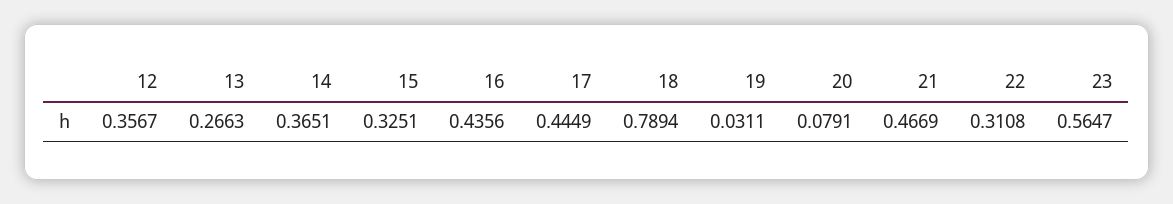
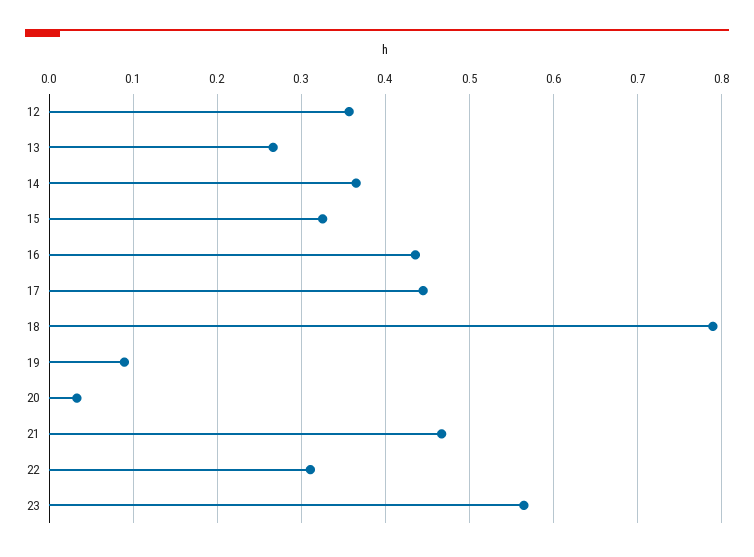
19: 0.0311 -> 0.09
20: 0.0791 -> 0.03

